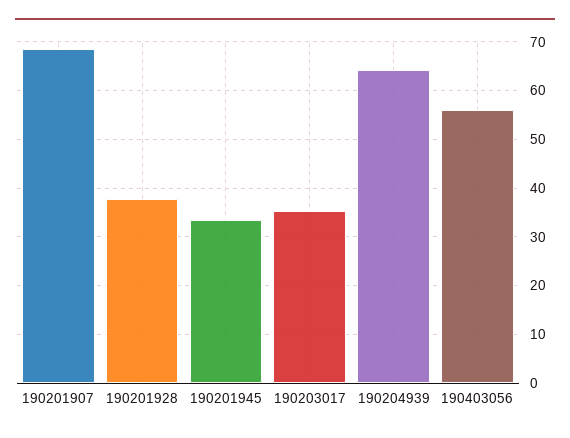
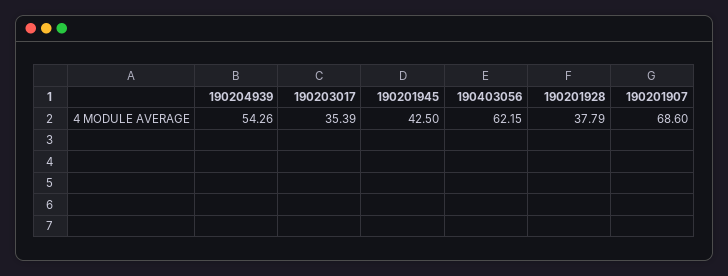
190201945: 34 -> 42.5
190204939: 64 -> 54.26
190403056: 56 -> 62.15

